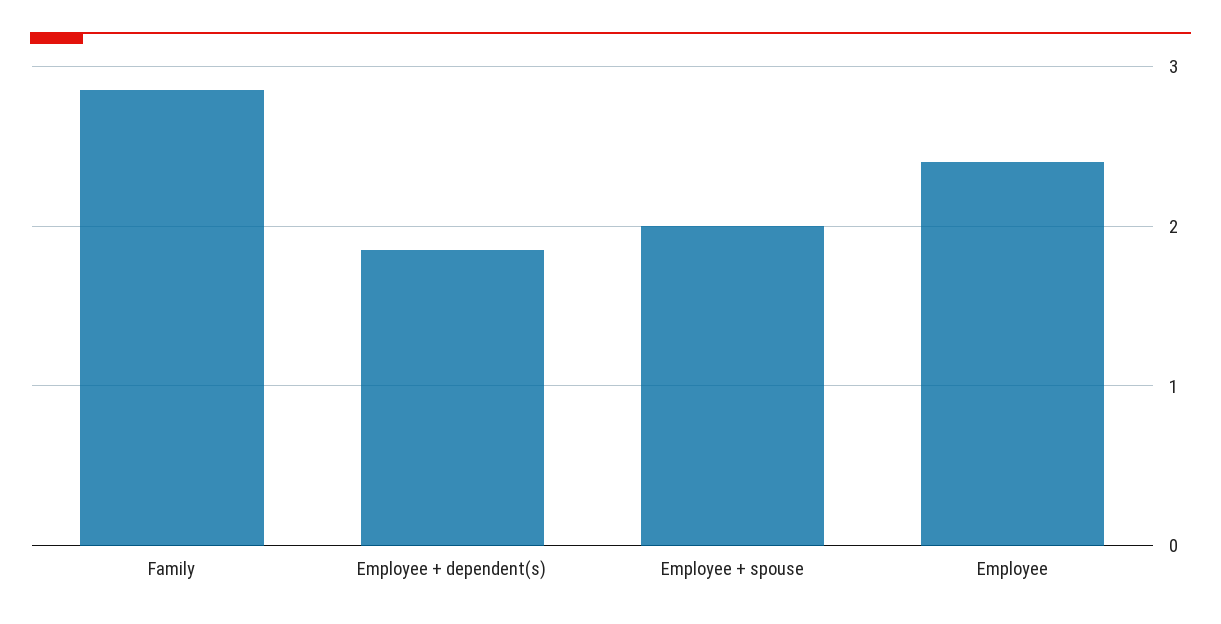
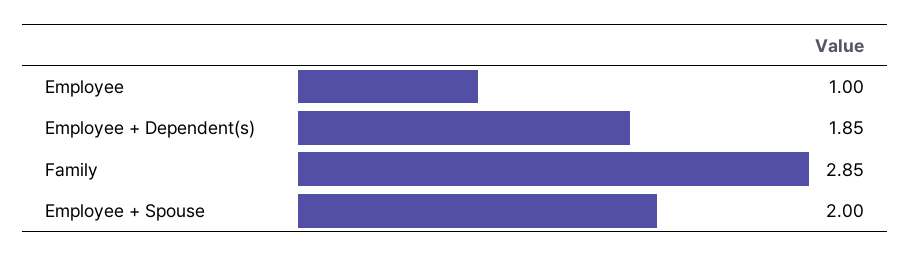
Employee: 2.4 -> 1

